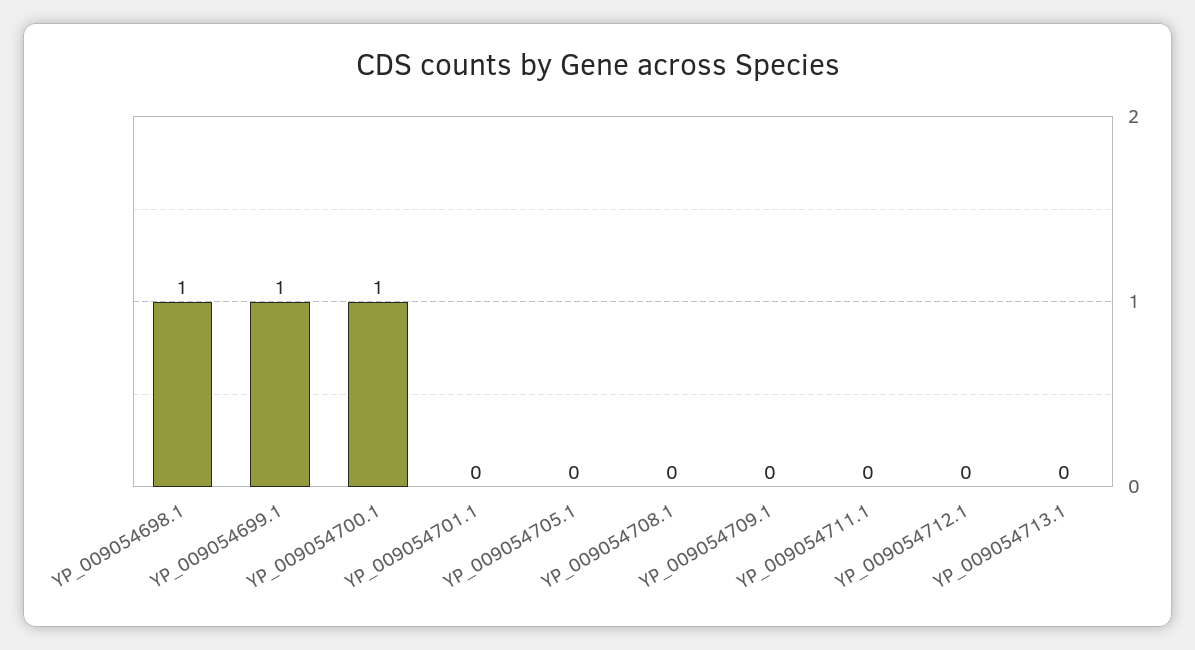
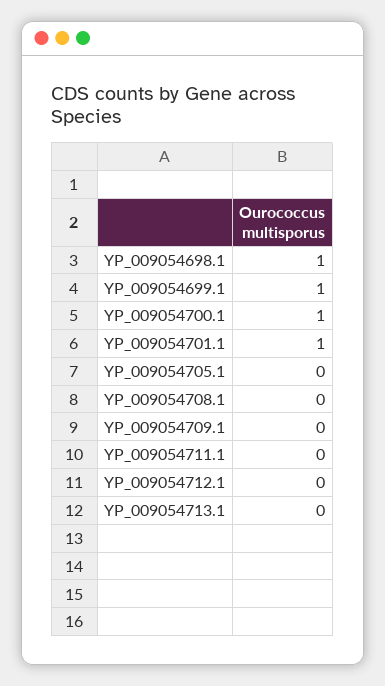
YP_009054701.1: 0 -> 1

